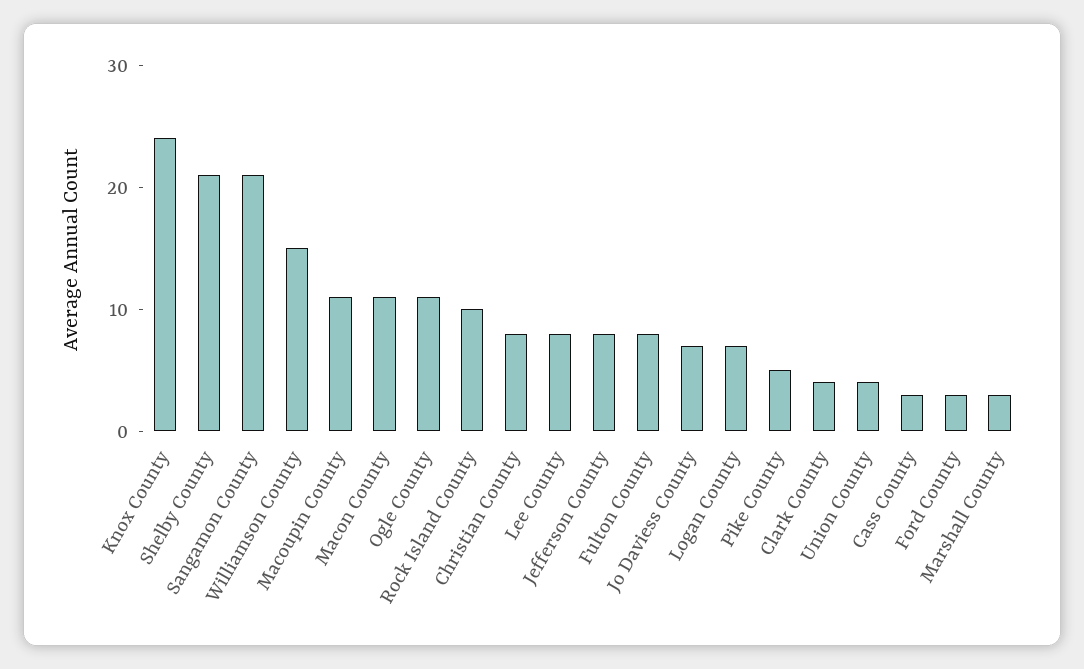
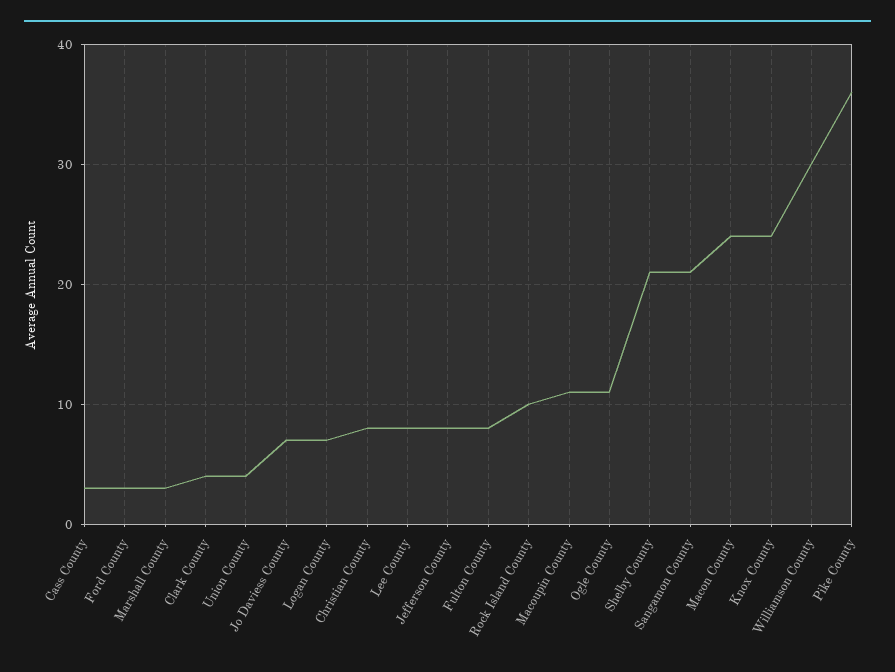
Williamson County: 15 -> 30
Macon County: 11 -> 24
Pike County: 5 -> 36

